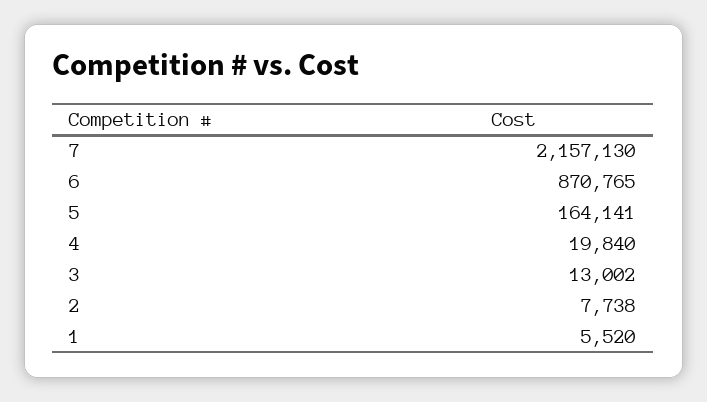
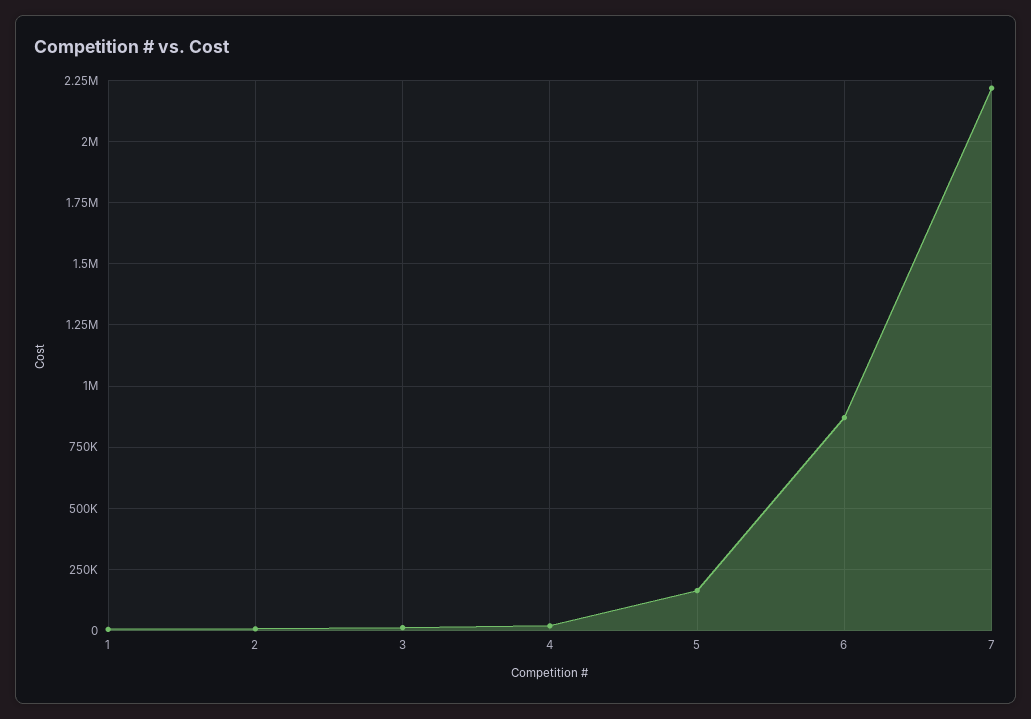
7: 2157130 -> 2225000

